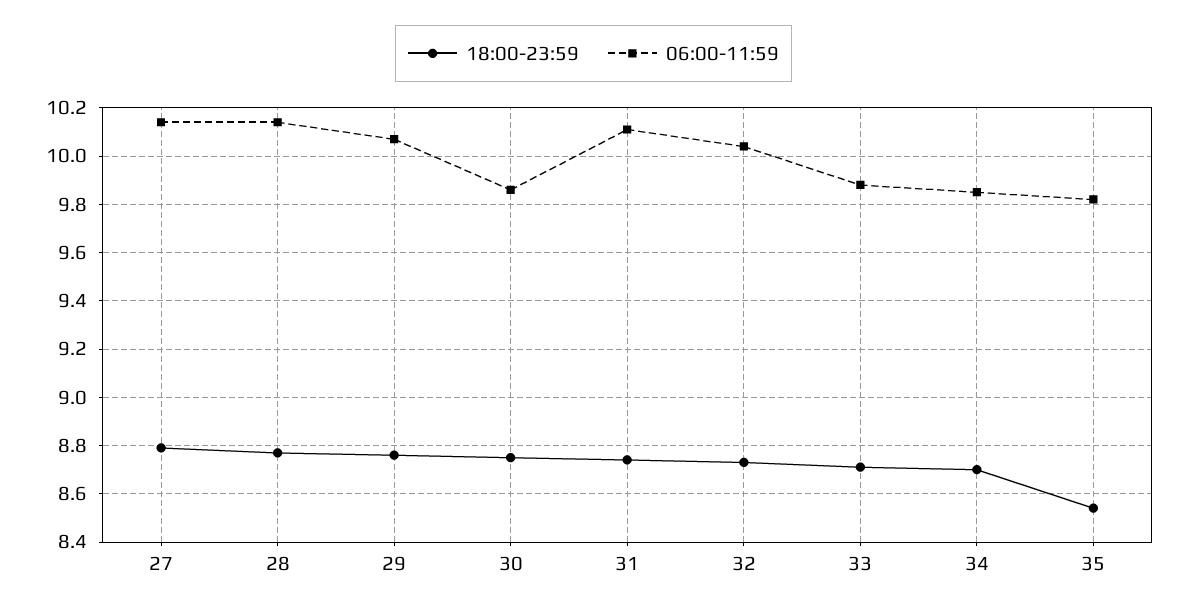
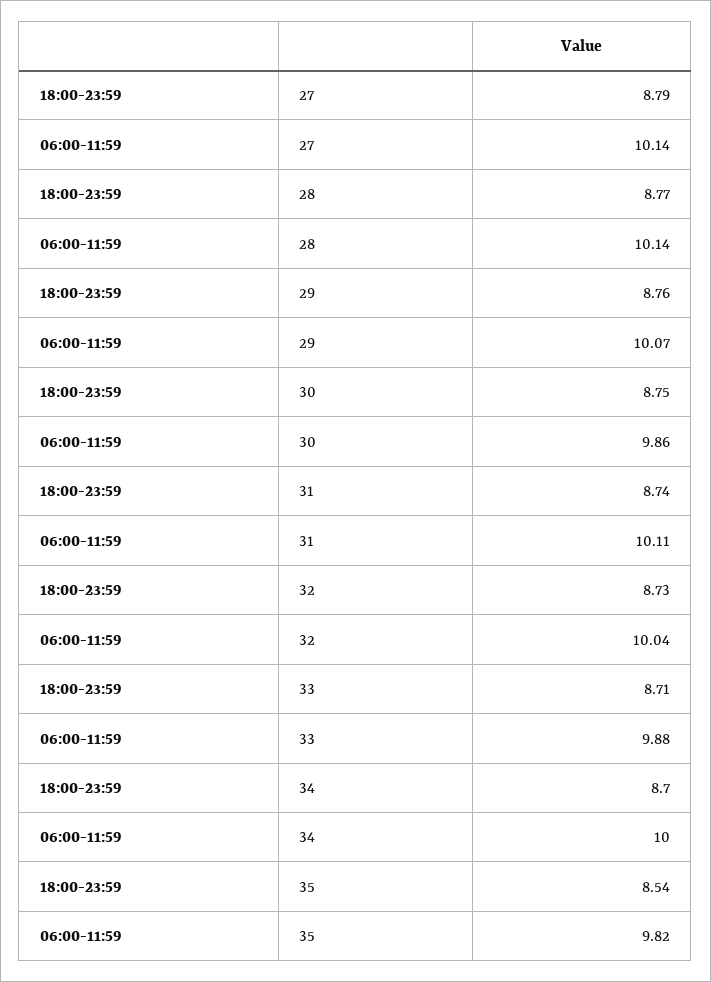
06:00-11:59, 34: 9.85 -> 10

